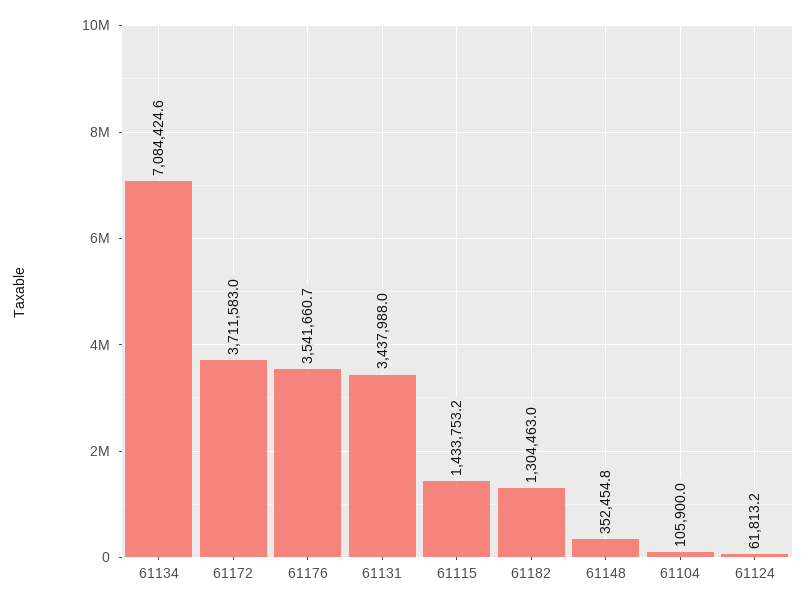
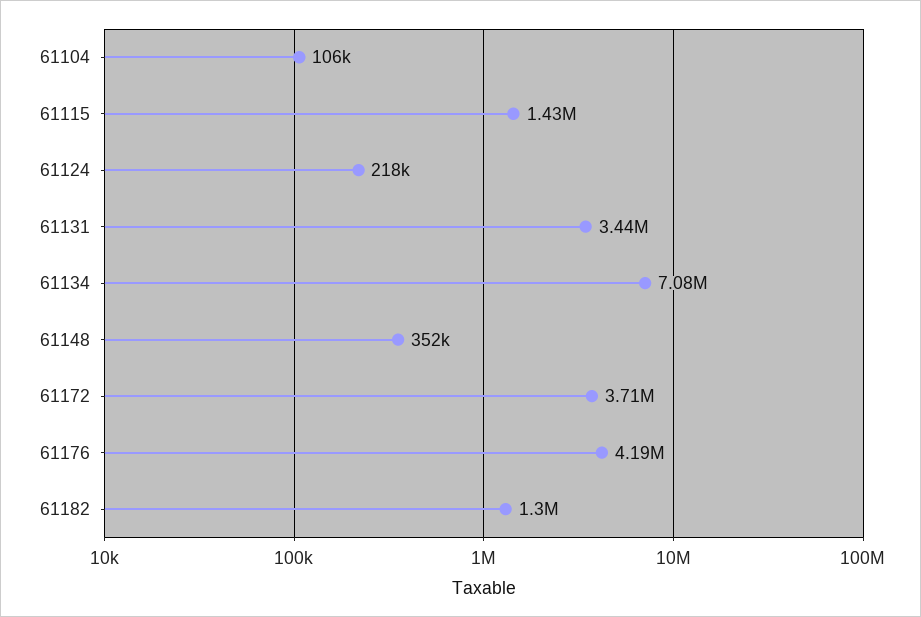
61176: 3541660.7 -> 4190000
61124: 61813.2 -> 218000

